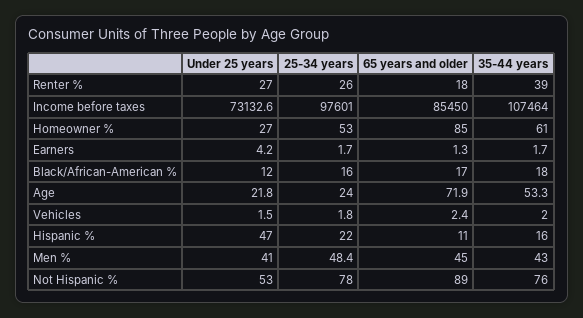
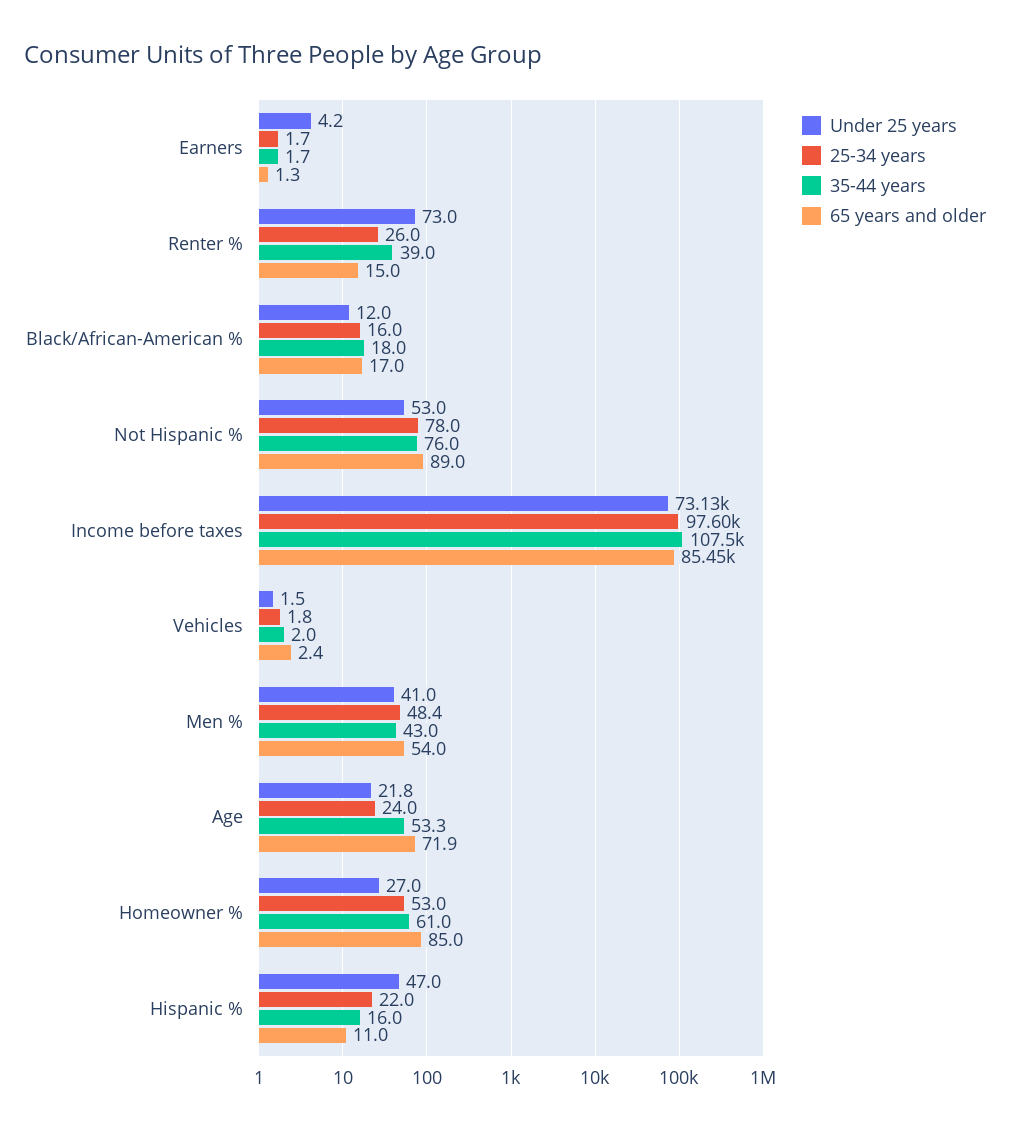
Under 25 years, Renter %: 27 -> 73
65 years and older, Renter %: 18 -> 15
65 years and older, Men %: 45 -> 54

